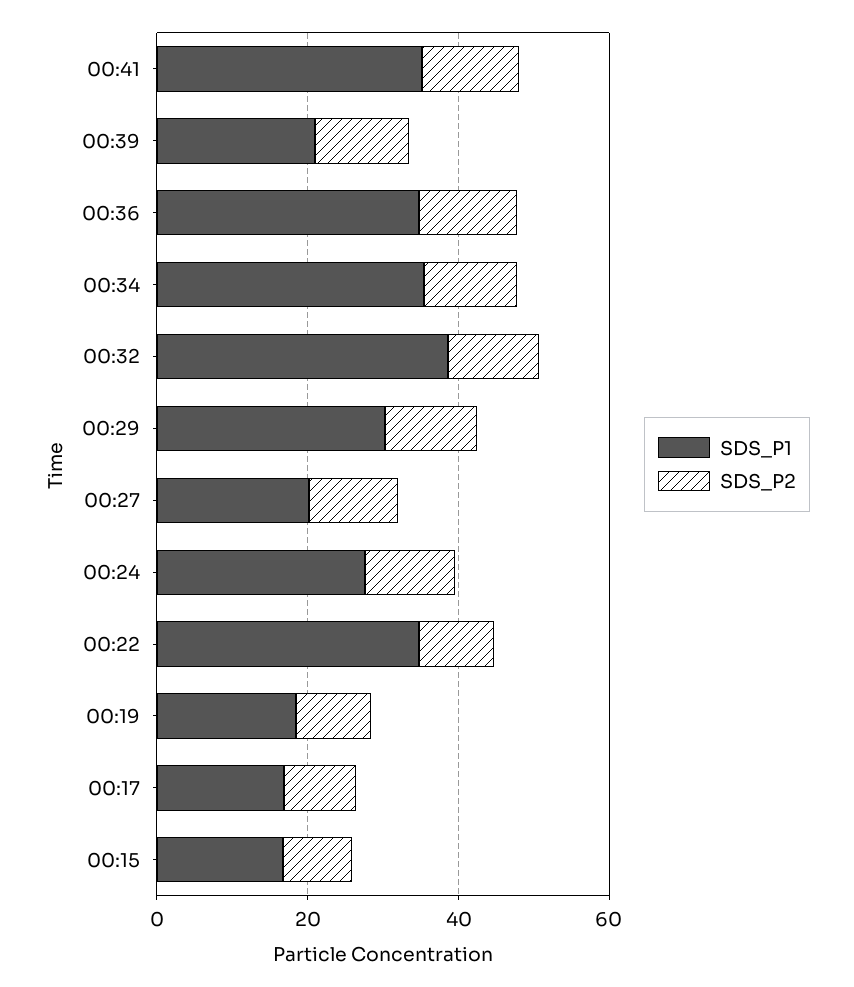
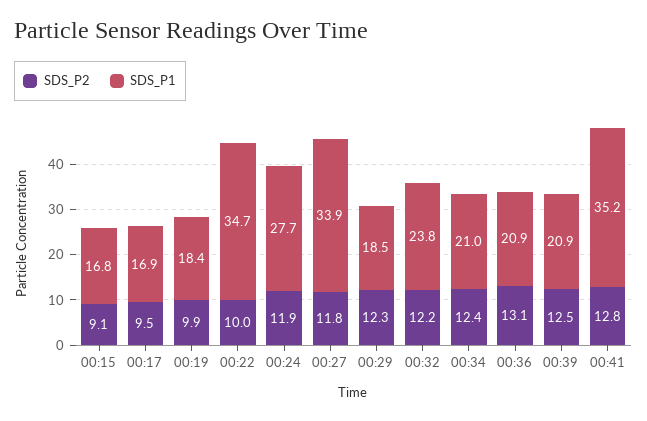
SDS_P1, 00:36: 35 -> 20.9
SDS_P1, 00:34: 35 -> 21
SDS_P1, 00:32: 40 -> 23.8
SDS_P1, 00:29: 30 -> 18.5
SDS_P1, 00:27: 20 -> 33.9

